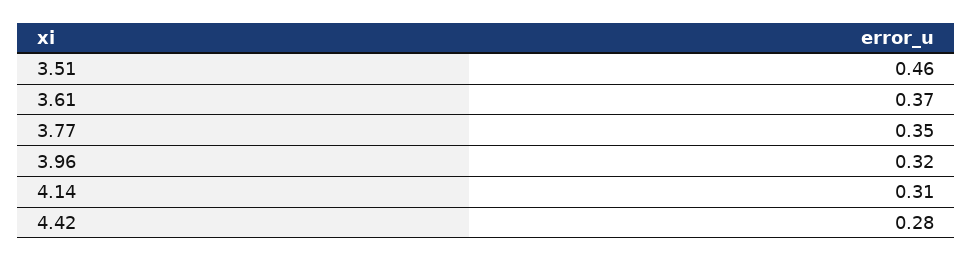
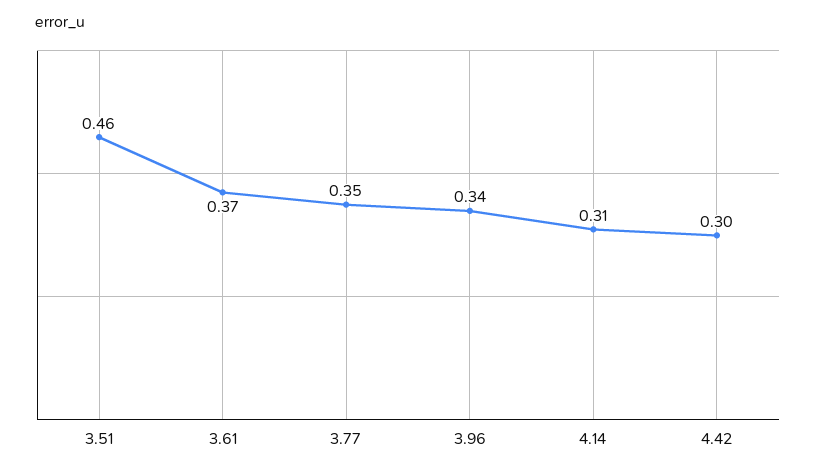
3.96: 0.32 -> 0.34
4.42: 0.28 -> 0.3

